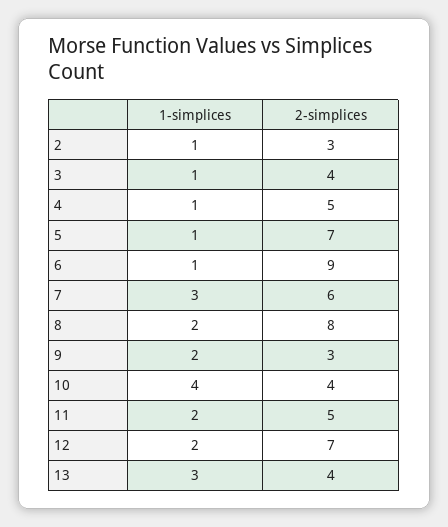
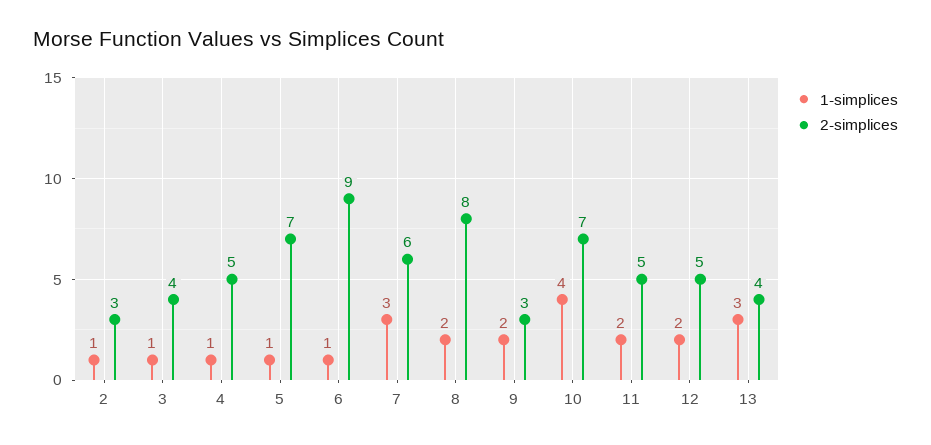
2-simplices, 10: 4 -> 7
2-simplices, 12: 7 -> 5

